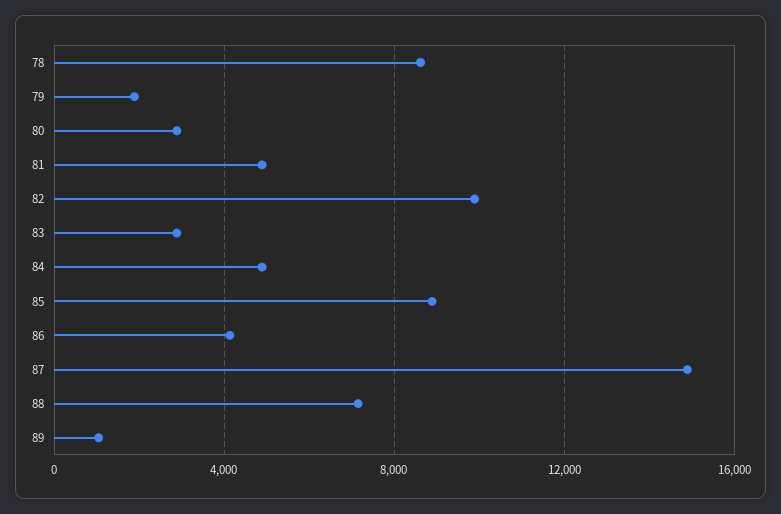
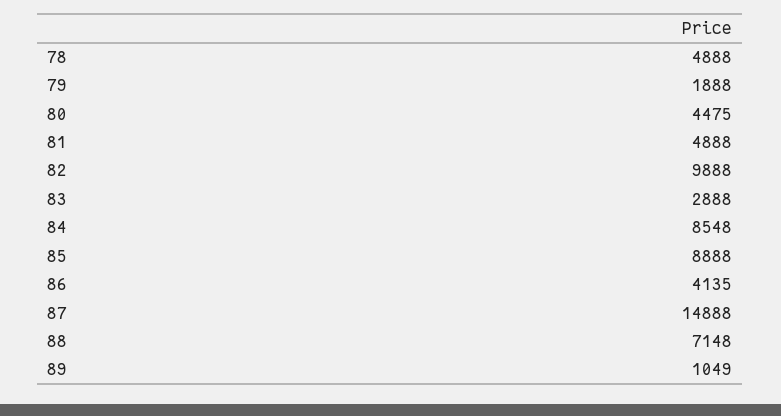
78: 8500 -> 4888
80: 3000 -> 4475
84: 5000 -> 8548

